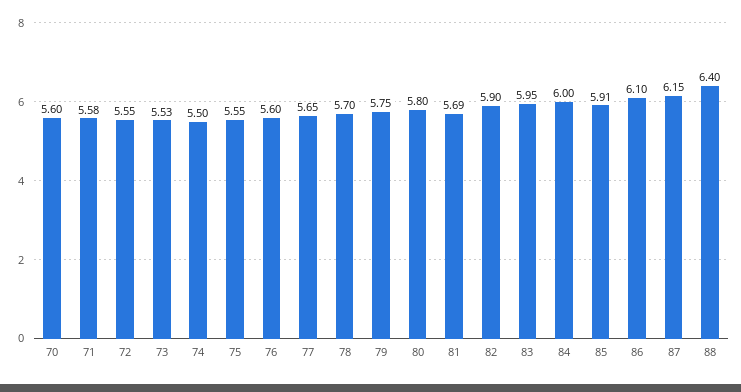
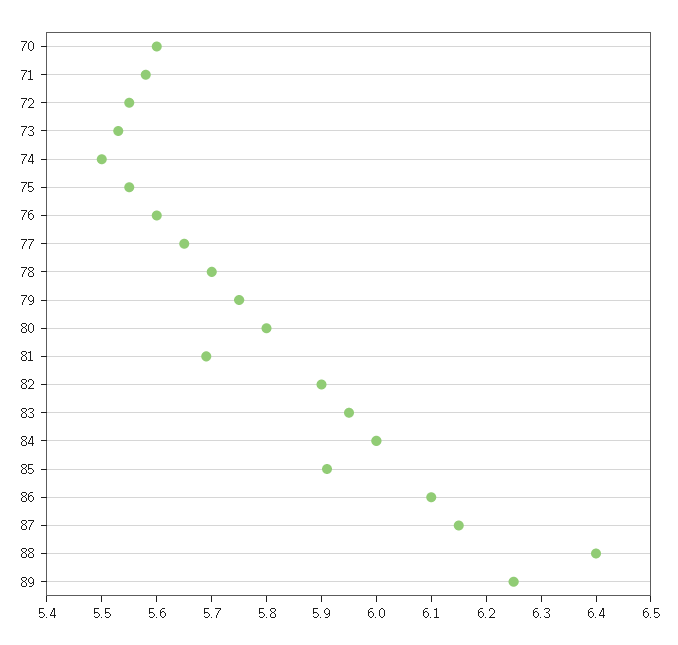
89: none -> 6.25

